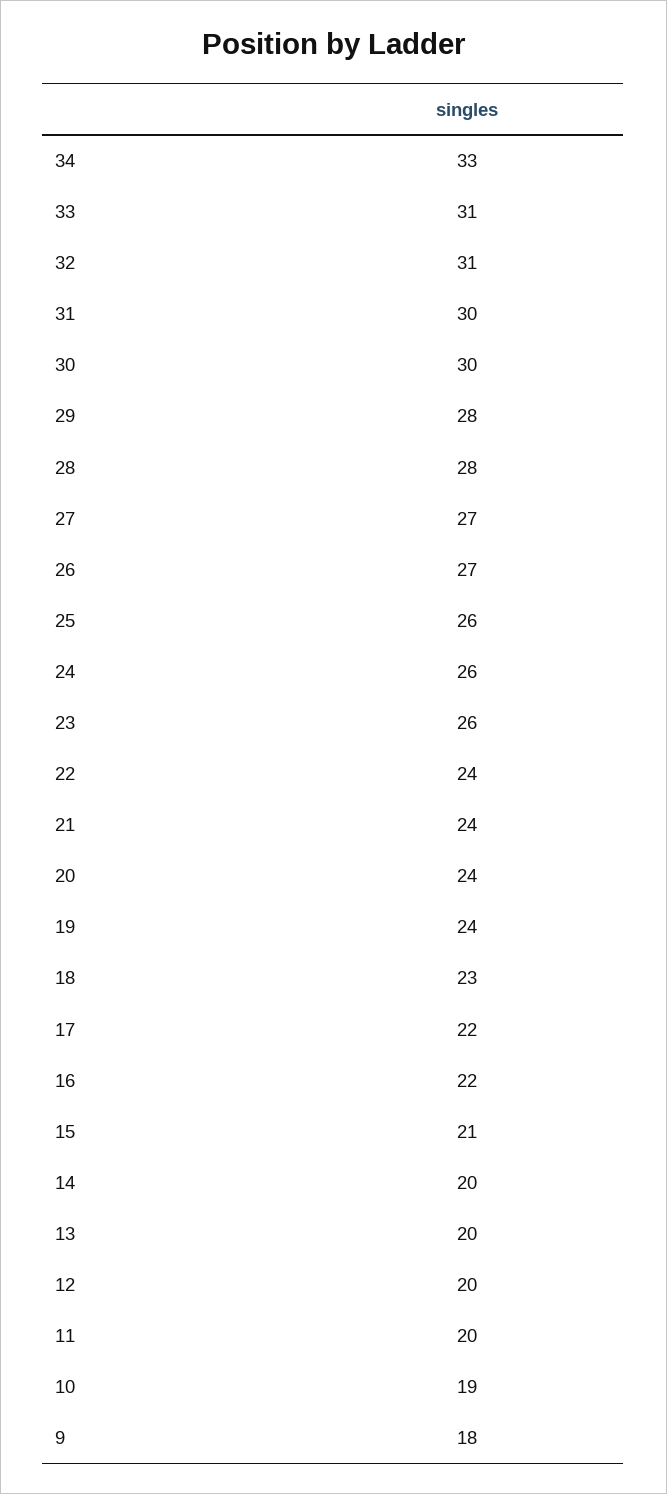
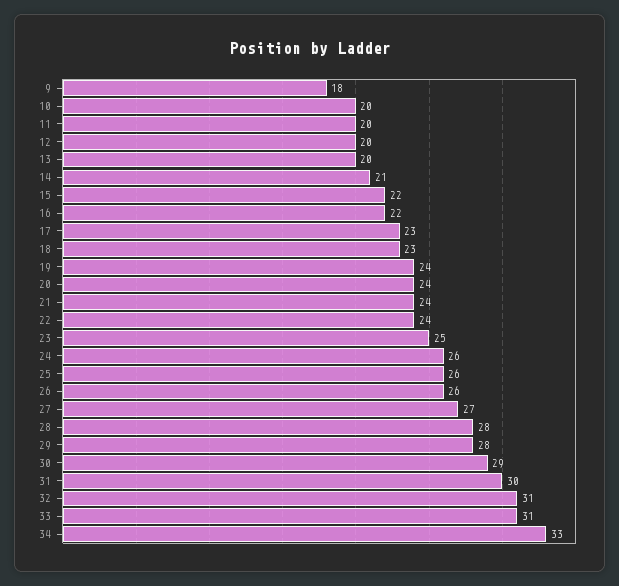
30: 30 -> 29
26: 27 -> 26
23: 26 -> 25
17: 22 -> 23
15: 21 -> 22
14: 20 -> 21
10: 19 -> 20

